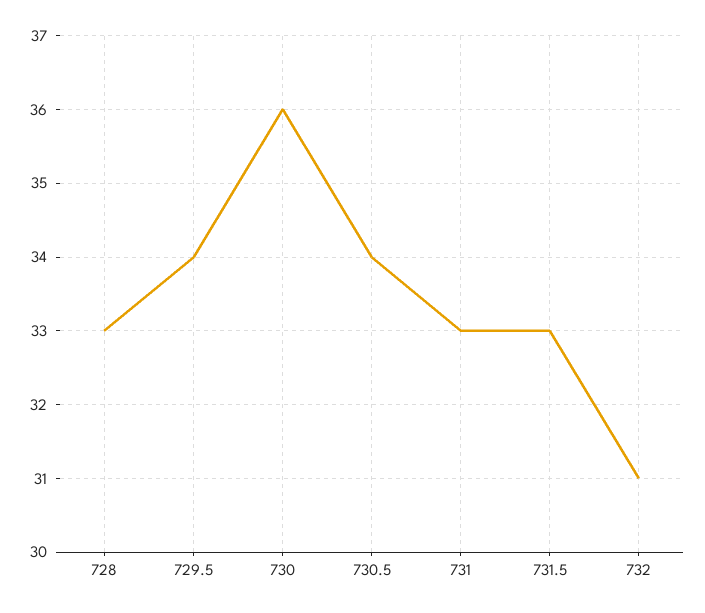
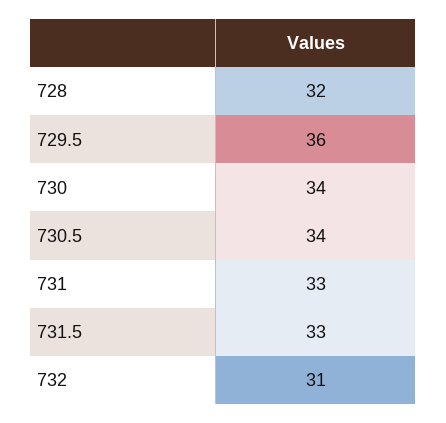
728: 33 -> 32
729.5: 34 -> 36
730: 36 -> 34

